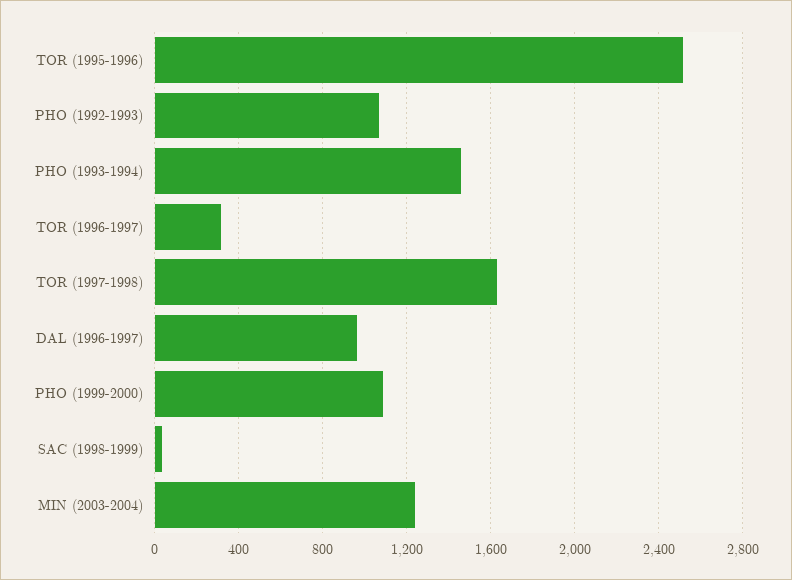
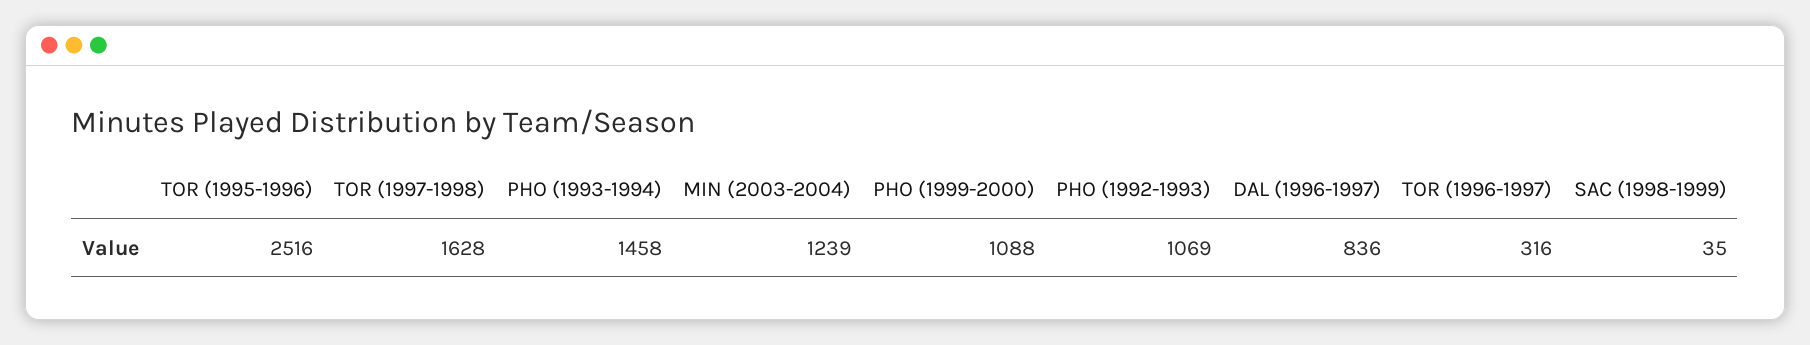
DAL (1996-1997): 950 -> 836

